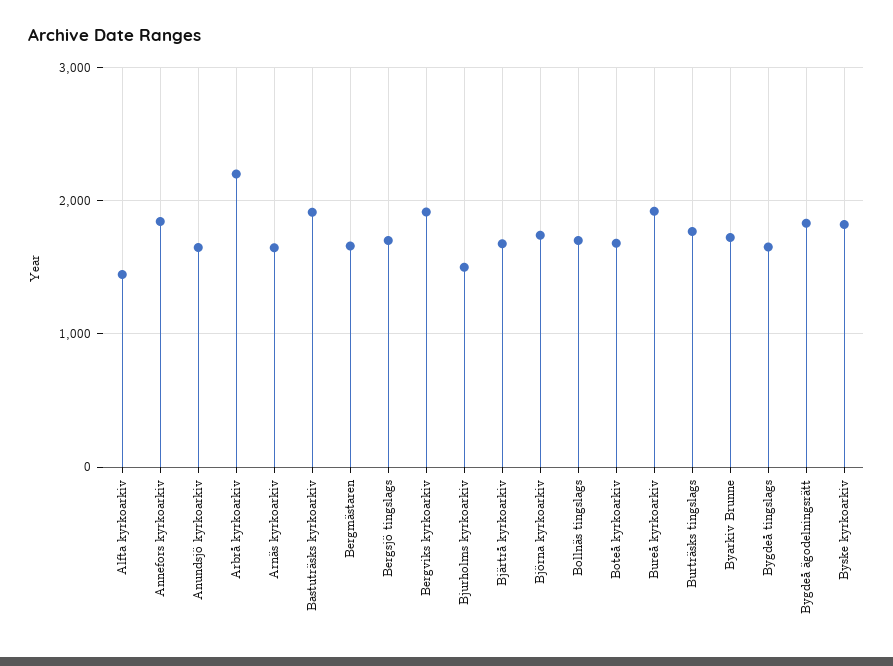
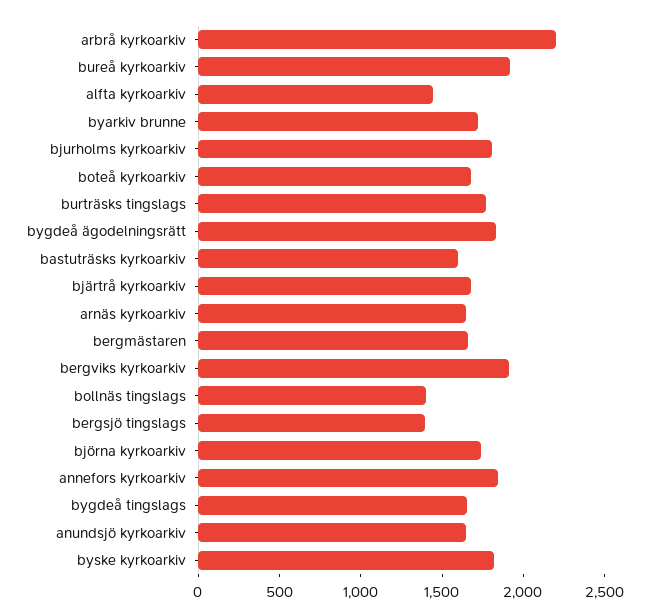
Bastuträsks kyrkoarkiv: 1900 -> 1600
Bergsjö tingslags: 1700 -> 1400
Bjurholms kyrkoarkiv: 1500 -> 1800
Bollnäs tingslags: 1700 -> 1400

